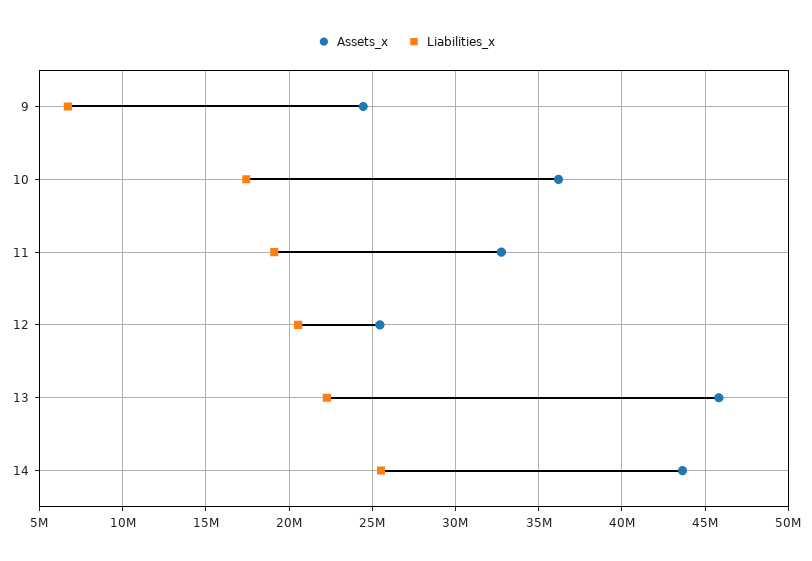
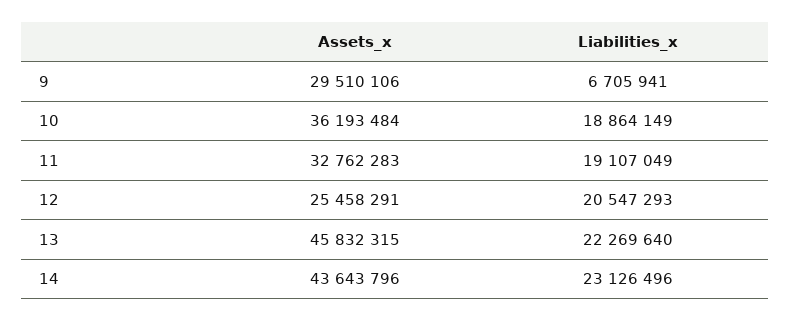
Assets_x, 9: 24500000 -> 29510106
Liabilities_x, 10: 17500000 -> 18864149
Liabilities_x, 14: 25500000 -> 23126496

